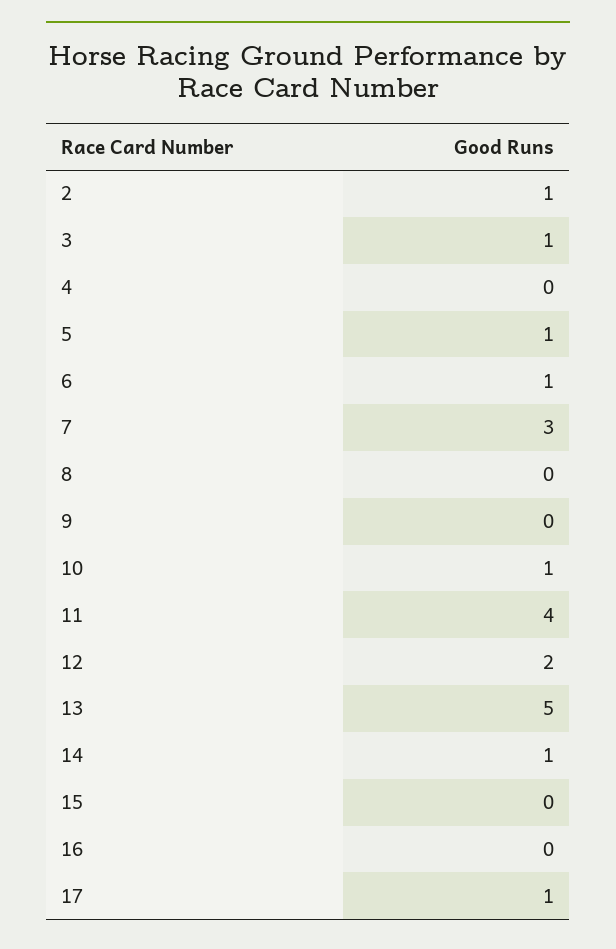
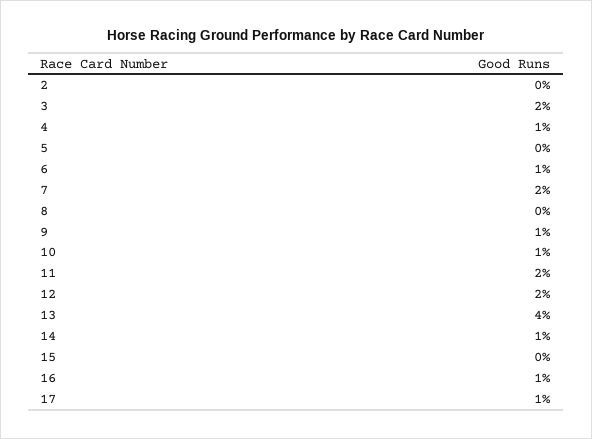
2: 1 -> 0
3: 1 -> 2
4: 0 -> 1
5: 1 -> 0
7: 3 -> 2
9: 0 -> 1
11: 4 -> 2
13: 5 -> 4
16: 0 -> 1

